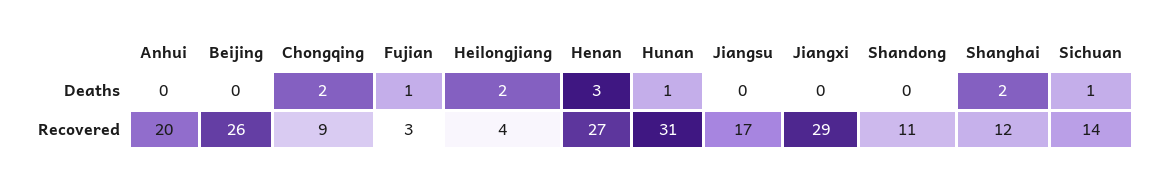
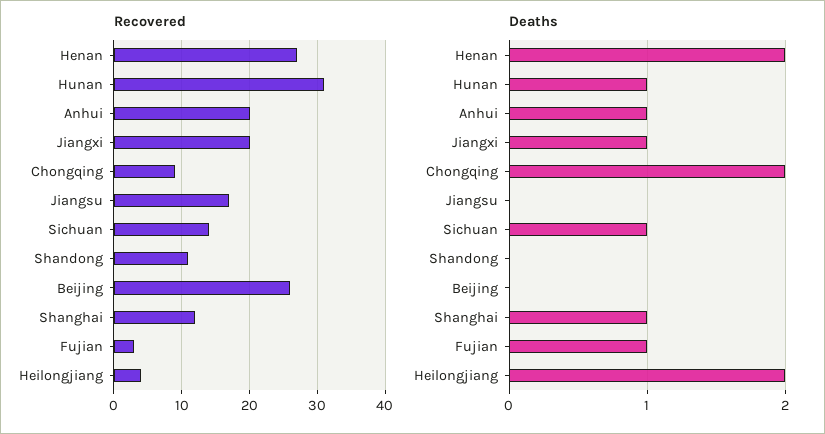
Deaths, Anhui: 0 -> 1
Deaths, Henan: 3 -> 2
Deaths, Jiangxi: 0 -> 1
Deaths, Shanghai: 2 -> 1
Recovered, Jiangxi: 29 -> 20

